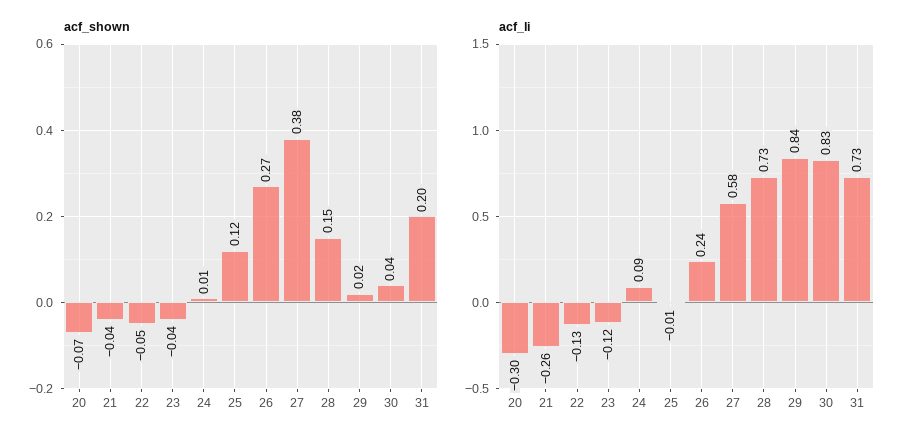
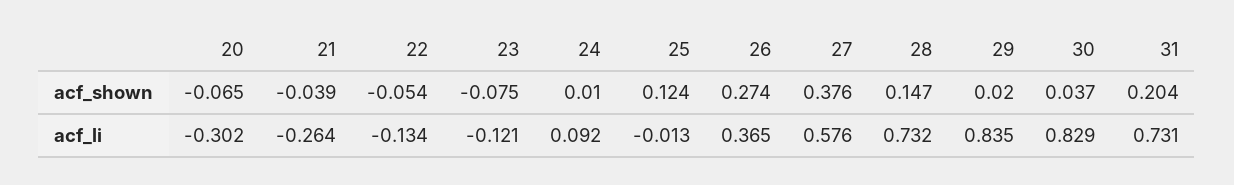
acf_shown, 23: -0.04 -> -0.075
acf_li, 26: 0.24 -> 0.365

